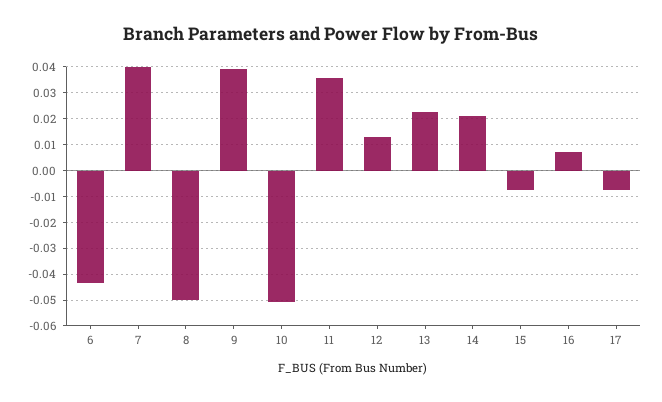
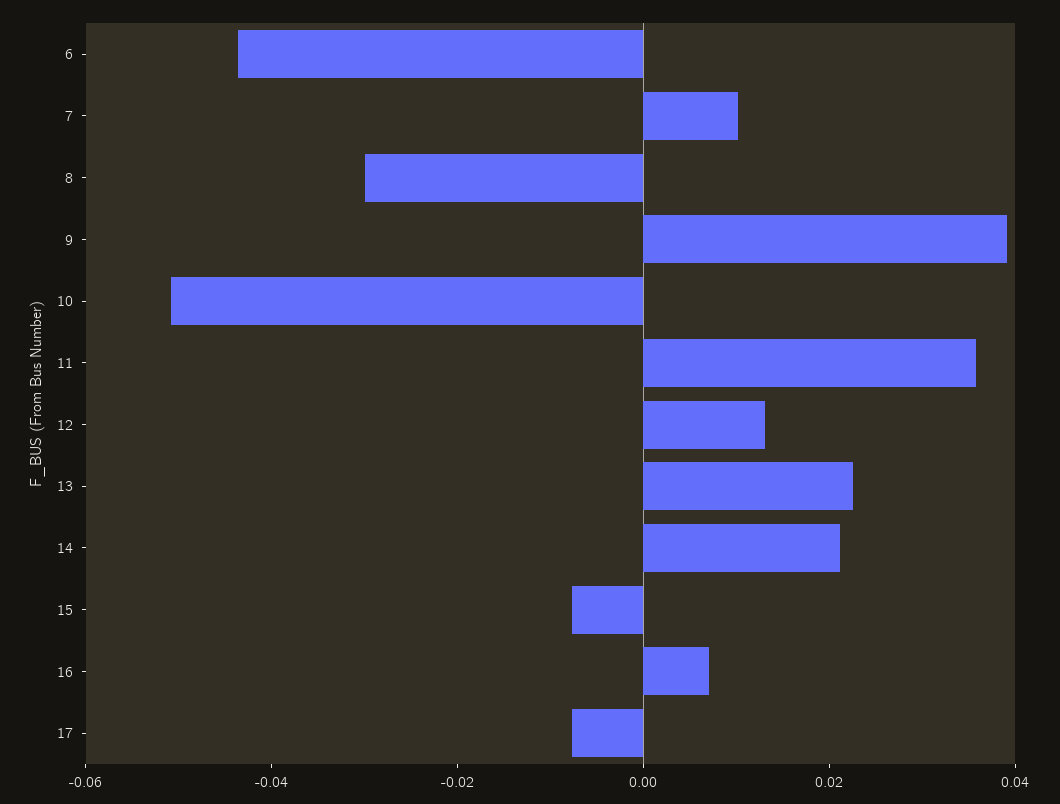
7: 0.04 -> 0.01
8: -0.05 -> -0.03

